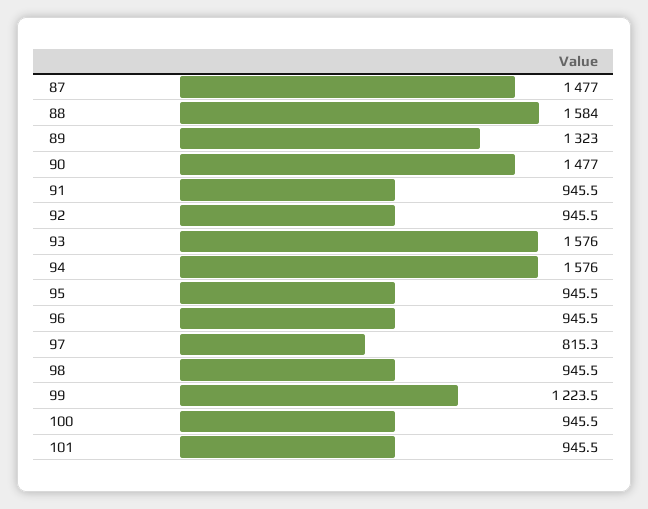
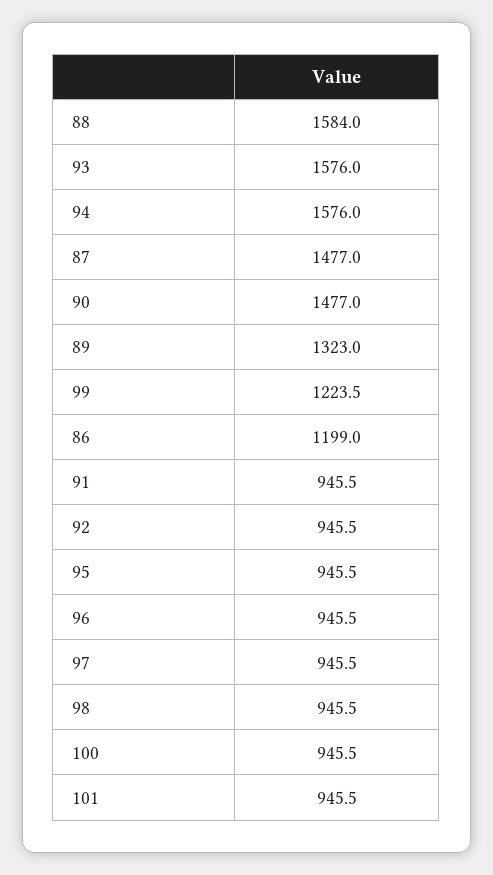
97: 815.3 -> 945.5
86: none -> 1199

